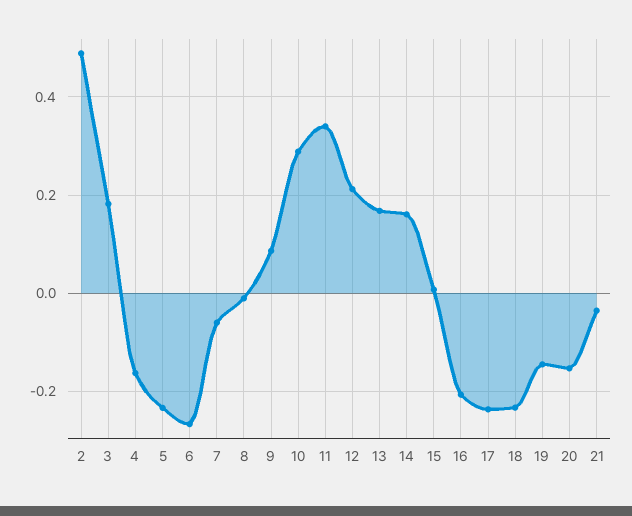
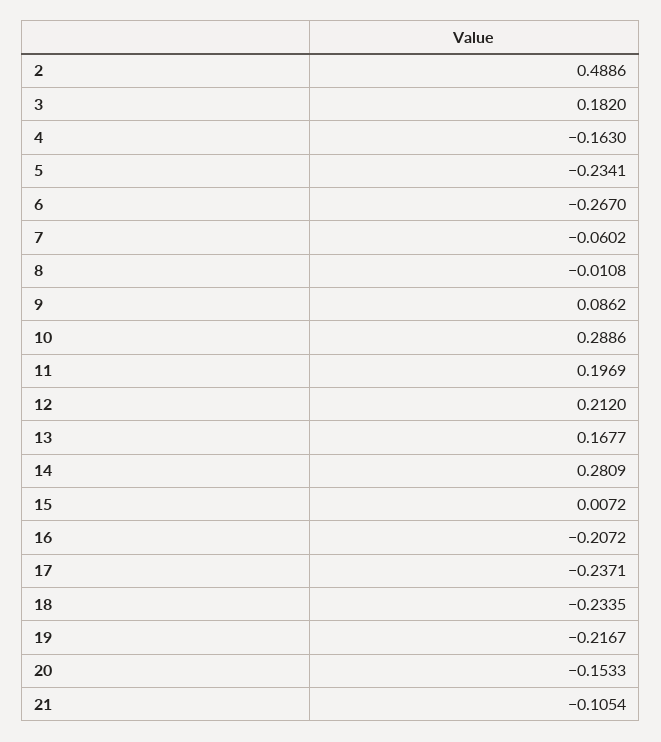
11: 0.34 -> 0.1969
14: 0.16 -> 0.2809
19: -0.14 -> -0.2167
21: -0.04 -> -0.1054

